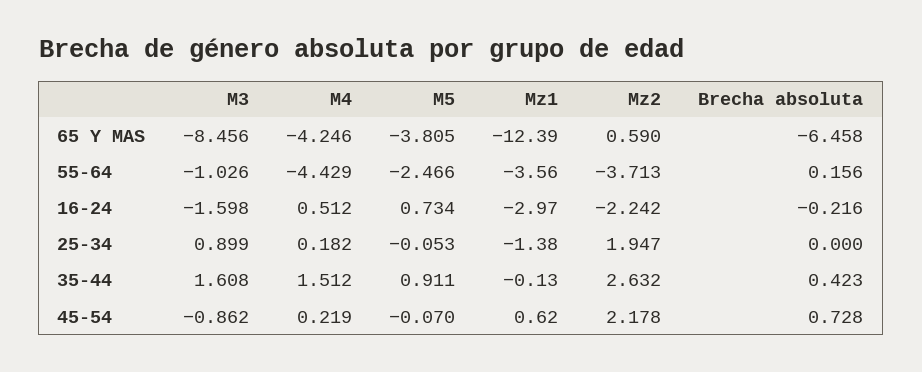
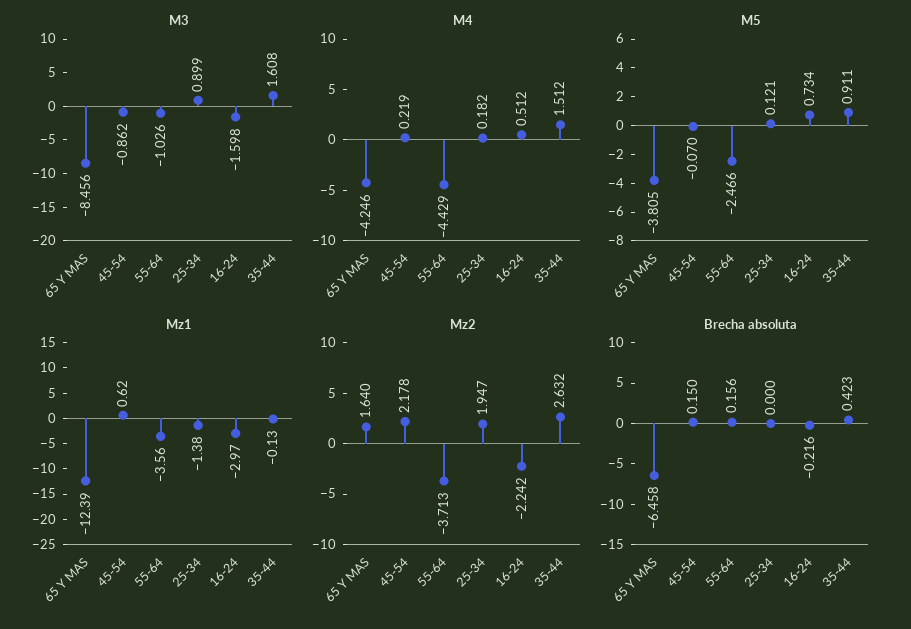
Mz2, 65 Y MAS: 0.59 -> 1.64
M5, 25-34: -0.053 -> 0.121
Brecha absoluta, 45-54: 0.728 -> 0.15

